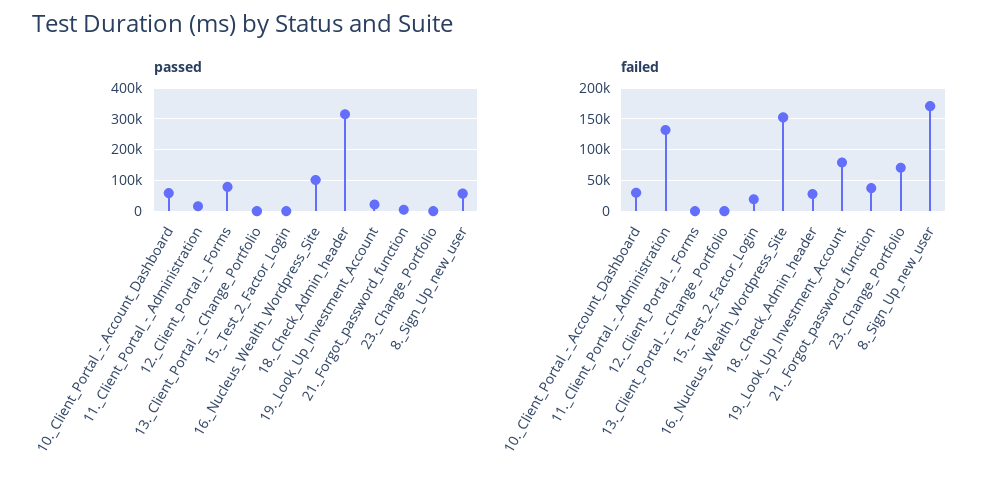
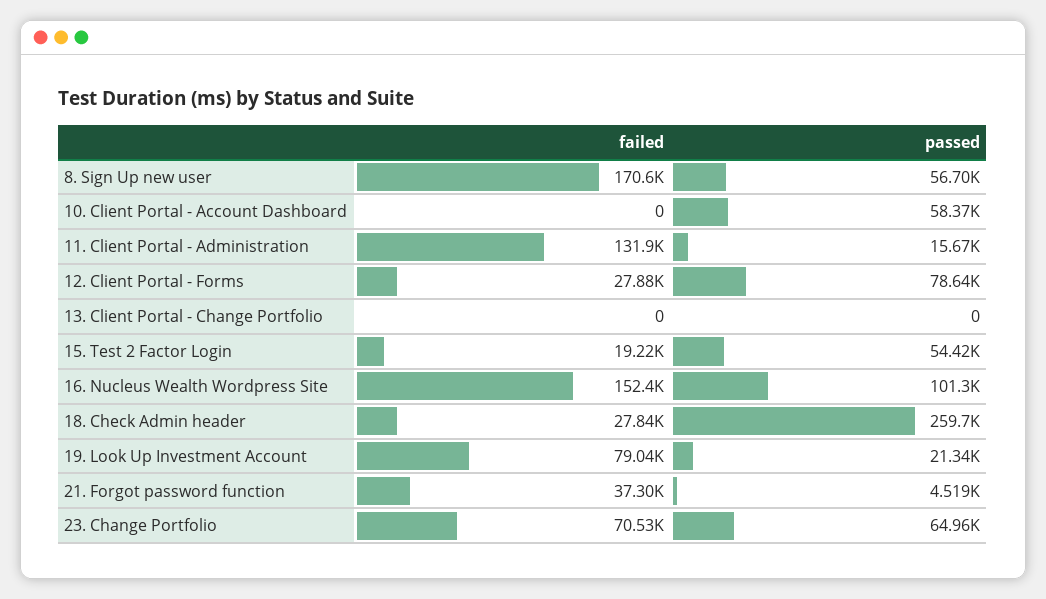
passed, 15._Test_2_Factor_Login: 0 -> 54420
passed, 18._Check_Admin_header: 320000 -> 259700
passed, 23._Change_Portfolio: 0 -> 64960
failed, 10._Client_Portal_-_Account_Dashboard: 30000 -> 0
failed, 12._Client_Portal_-_Forms: 0 -> 27880

